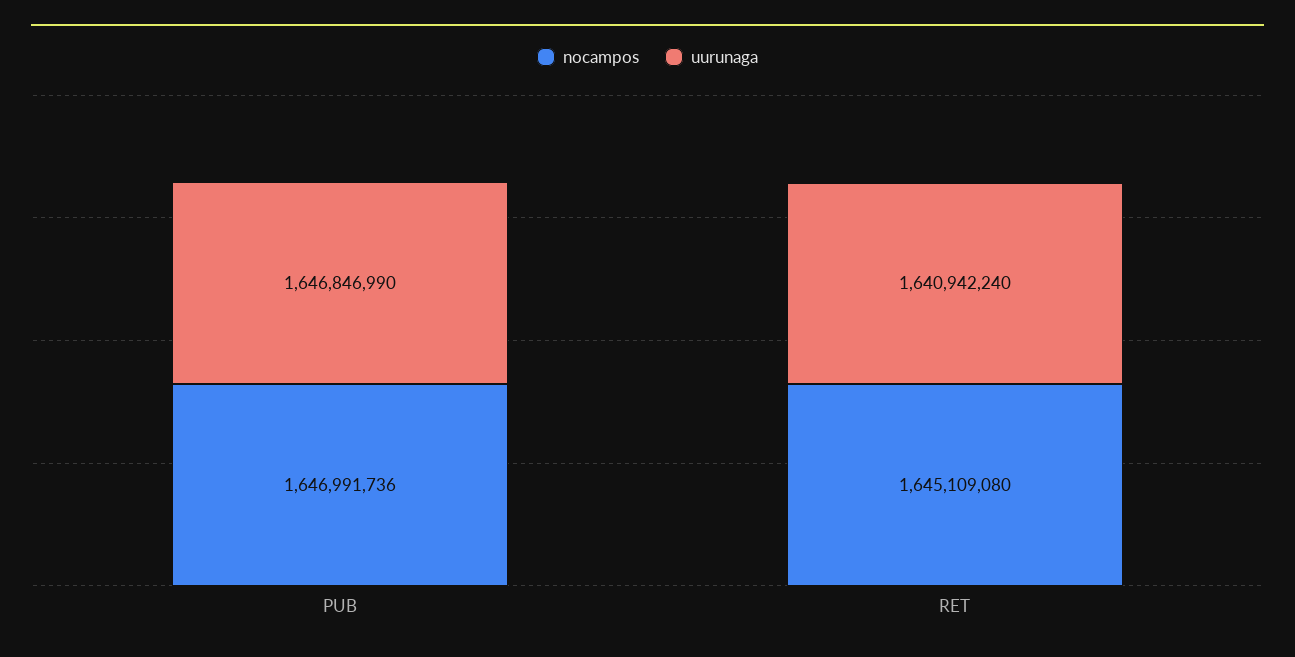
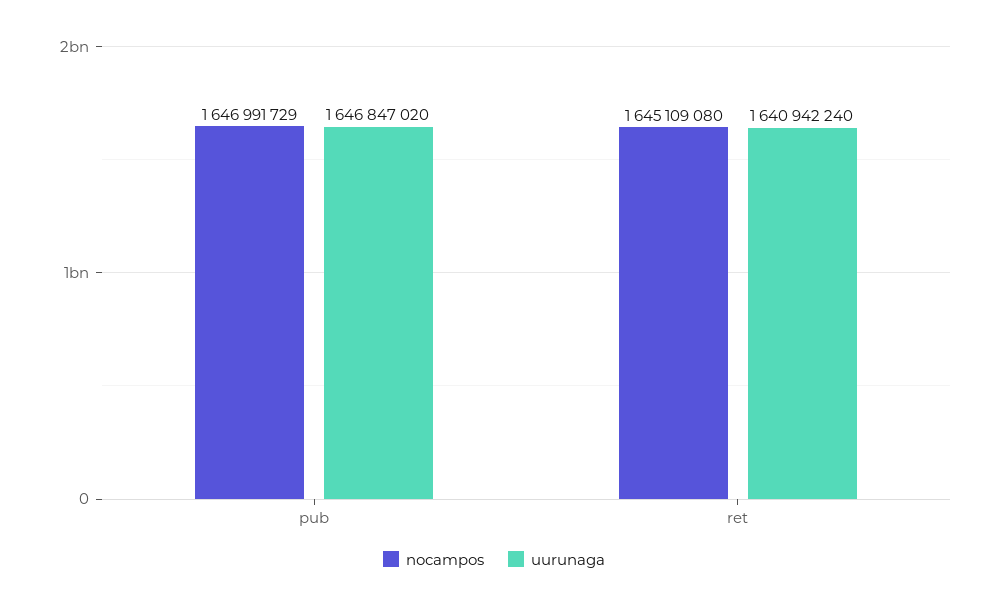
nocampos, PUB: 1646991736 -> 1646991729
uurunaga, PUB: 1646846990 -> 1646847020

